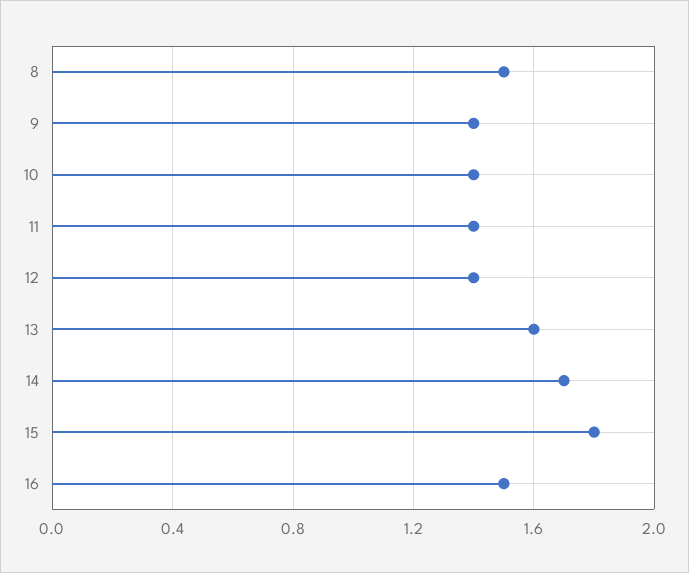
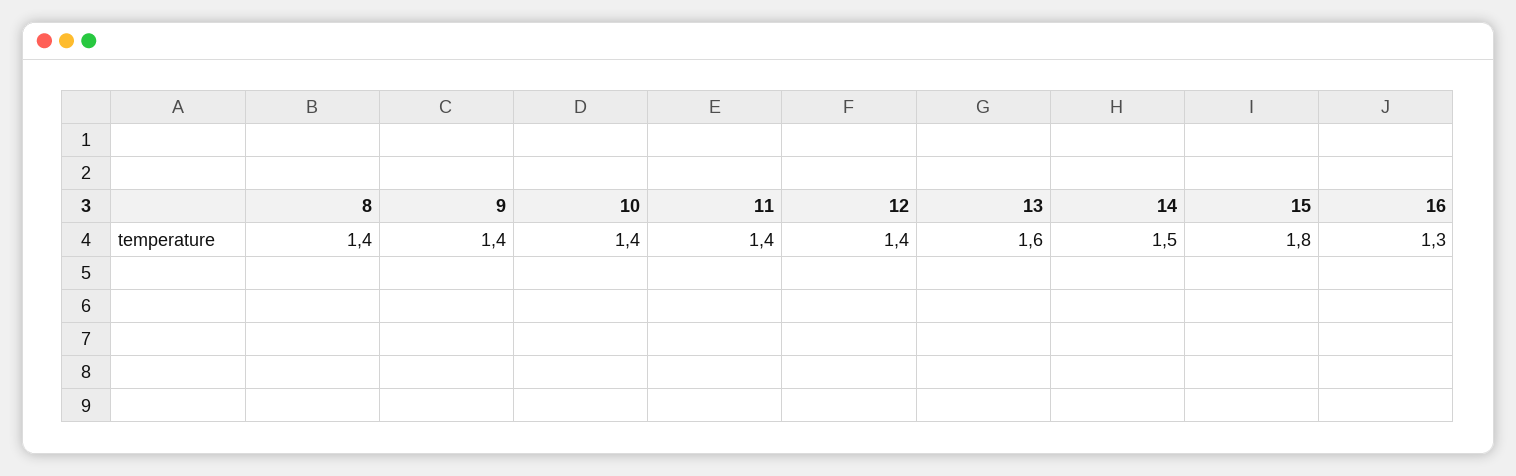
8: 1.5 -> 1.4
14: 1.7 -> 1.5
16: 1.5 -> 1.3

